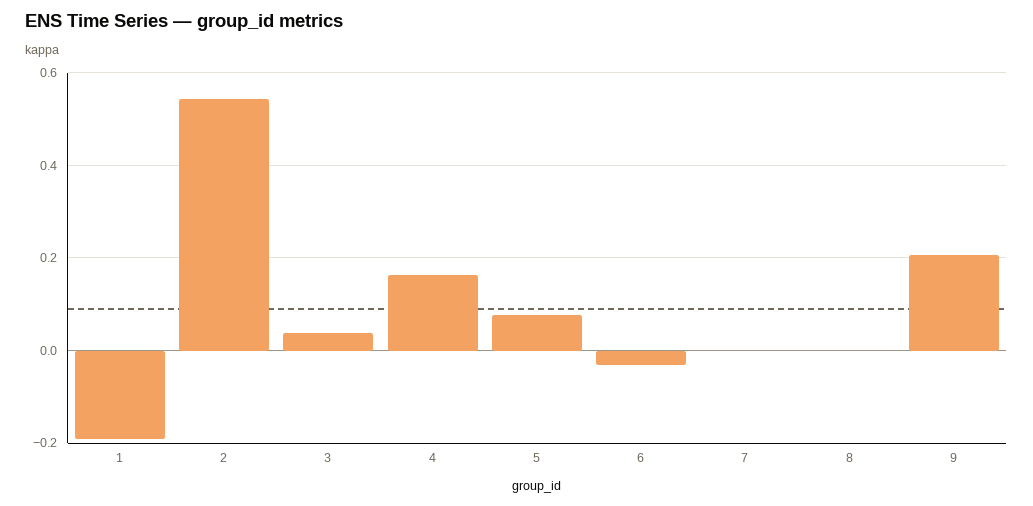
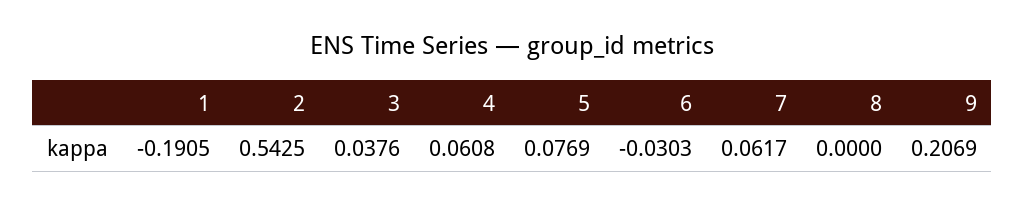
4: 0.16 -> 0.0608
7: 0 -> 0.0617

